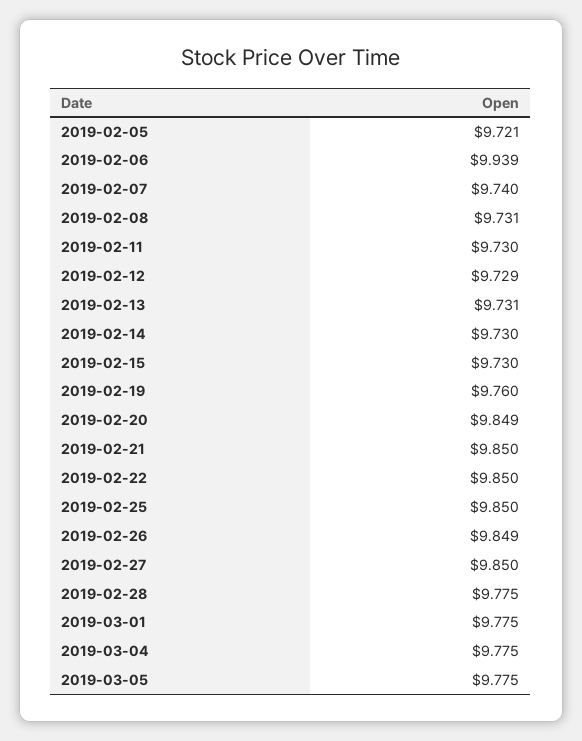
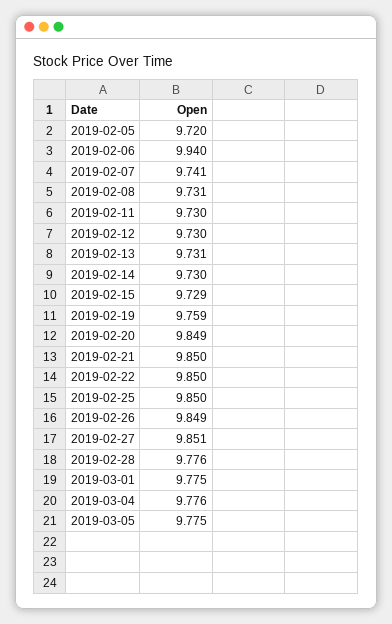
2019-02-05: 9.721 -> 9.72
2019-02-06: 9.939 -> 9.94
2019-02-07: 9.74 -> 9.741
2019-02-12: 9.729 -> 9.73
2019-02-15: 9.73 -> 9.729
2019-02-19: 9.76 -> 9.759
2019-02-27: 9.85 -> 9.851
2019-02-28: 9.775 -> 9.776
2019-03-04: 9.775 -> 9.776

